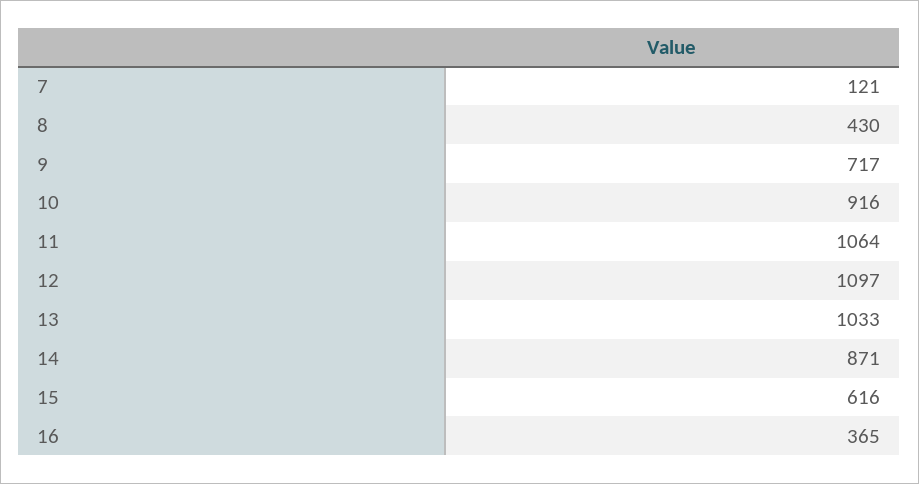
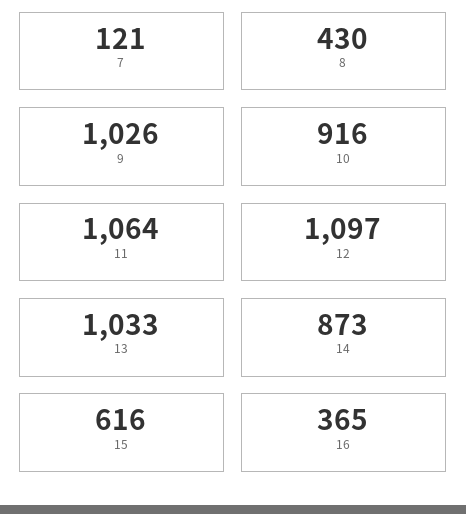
9: 717 -> 1026
14: 871 -> 873

